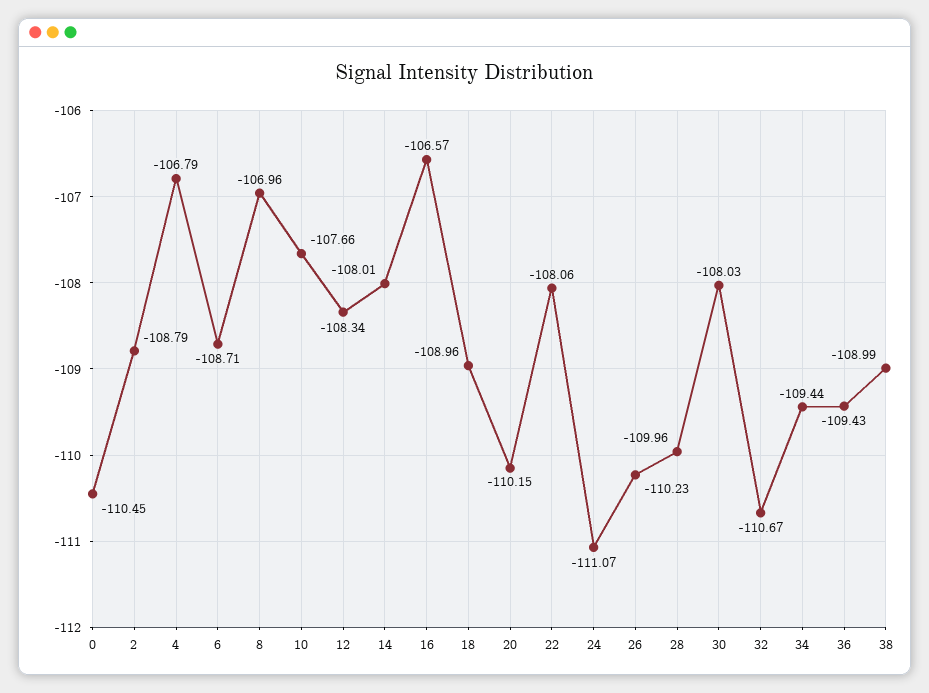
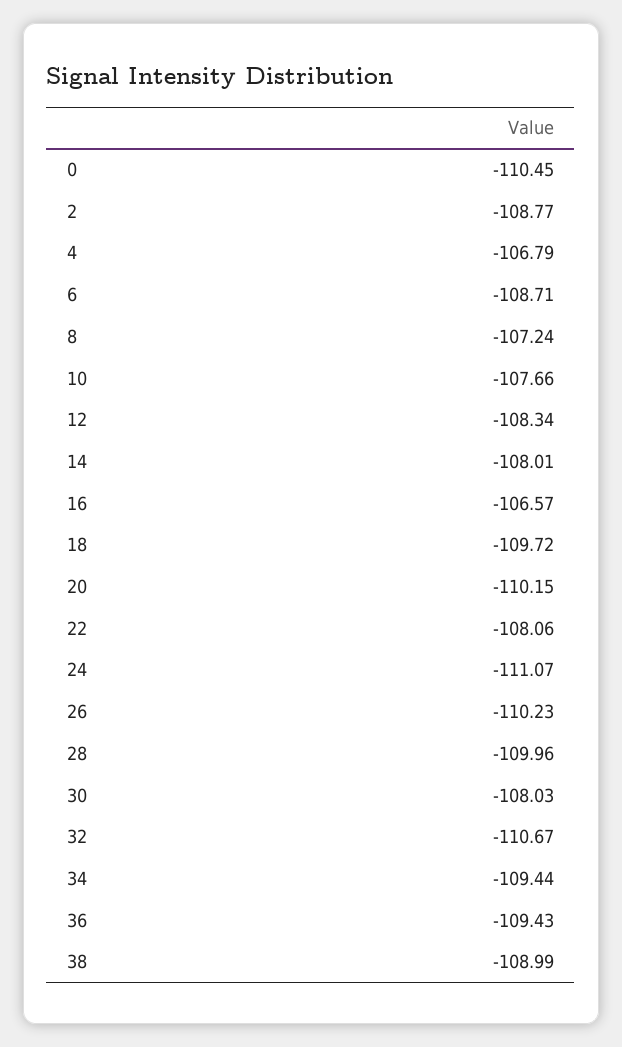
2: -108.79 -> -108.77
8: -106.96 -> -107.24
18: -108.96 -> -109.72

